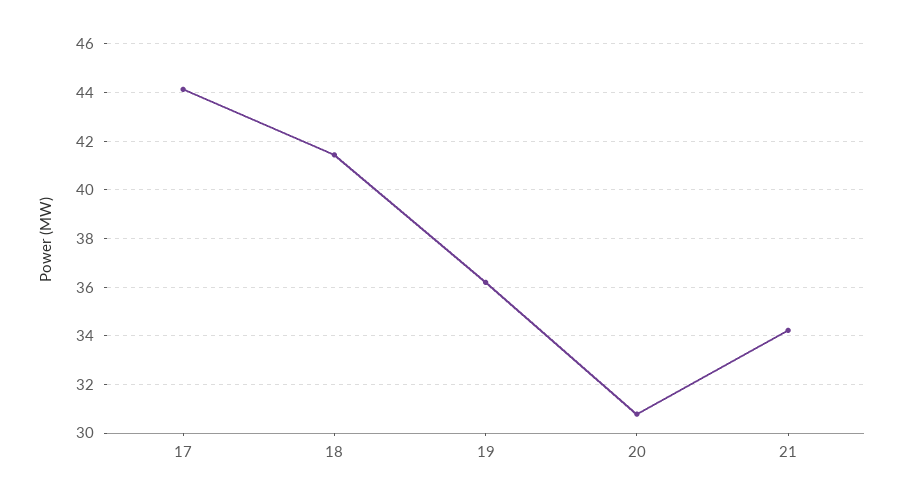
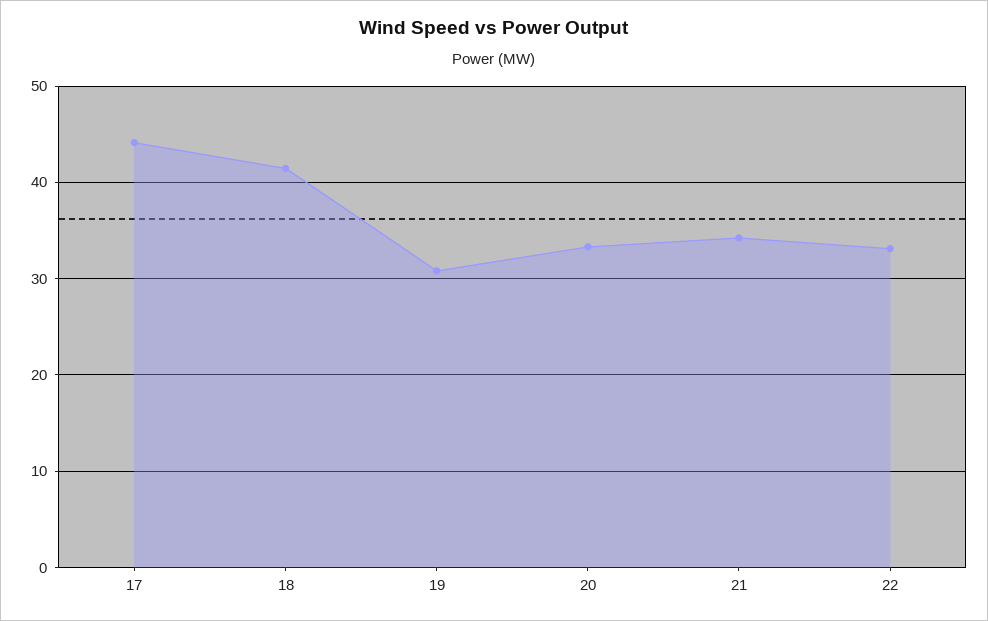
19: 36.25 -> 31
20: 30.75 -> 33
22: none -> 33

